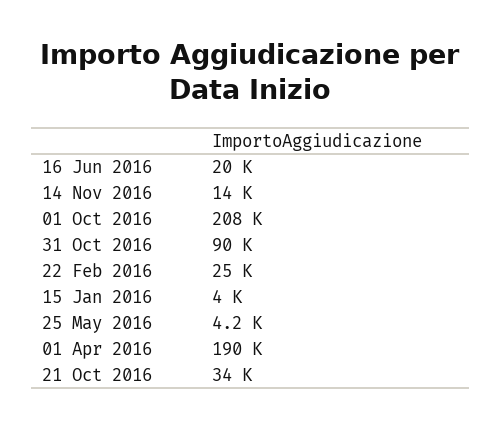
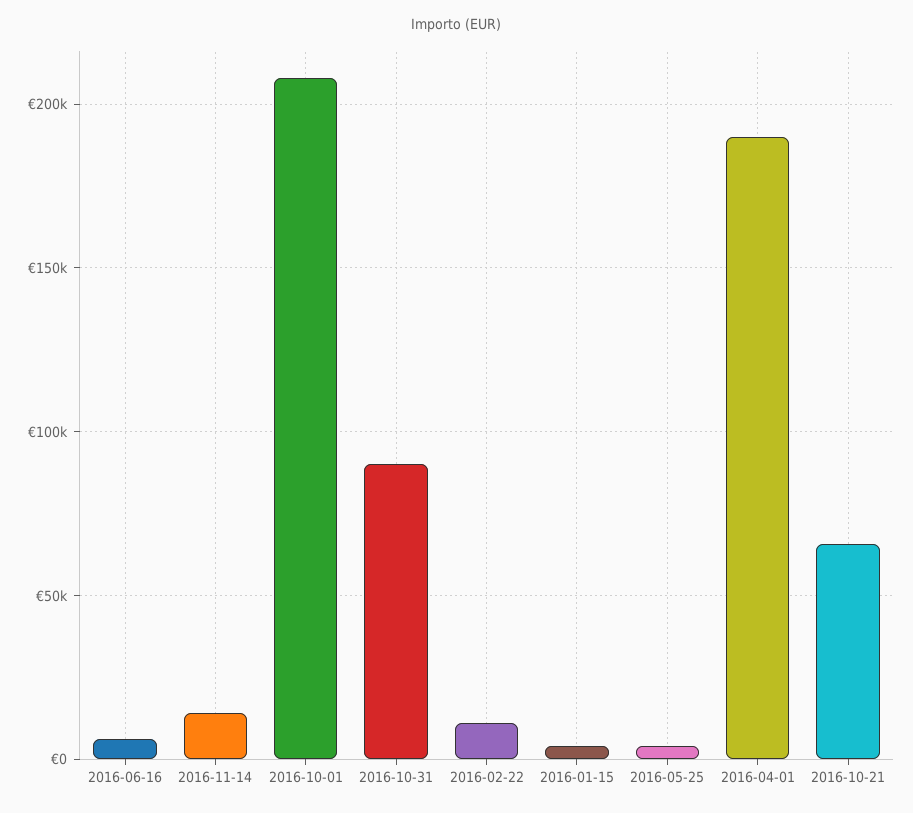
16 Jun 2016: 20000 -> 5000
22 Feb 2016: 25000 -> 10000
21 Oct 2016: 34000 -> 65000

